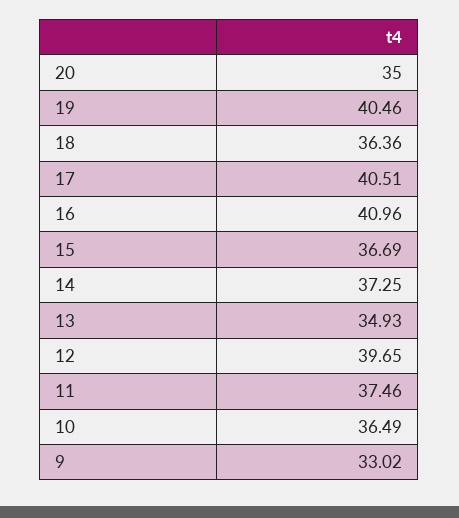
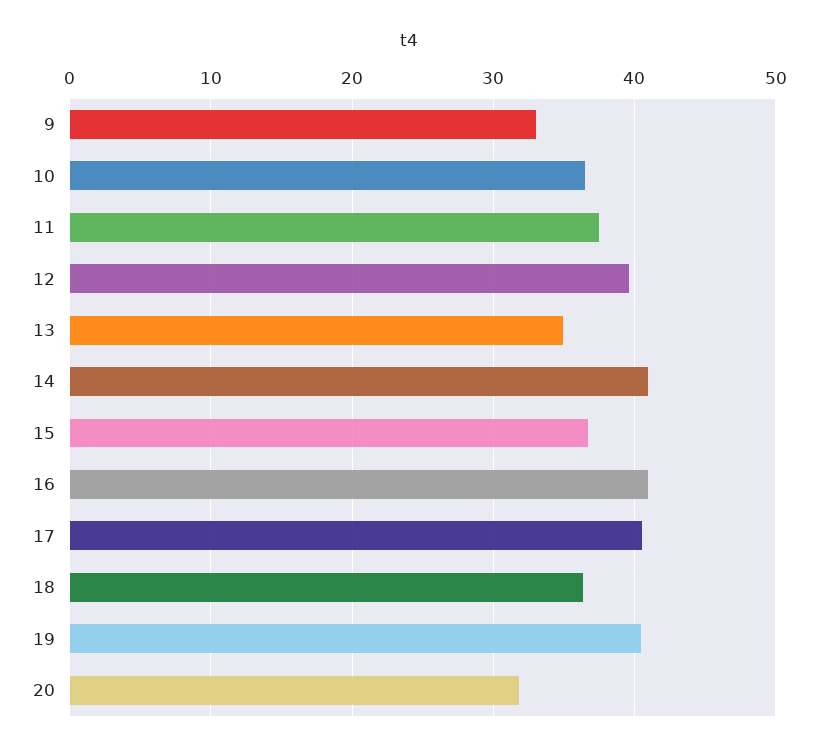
20: 35 -> 32
14: 37.25 -> 41

